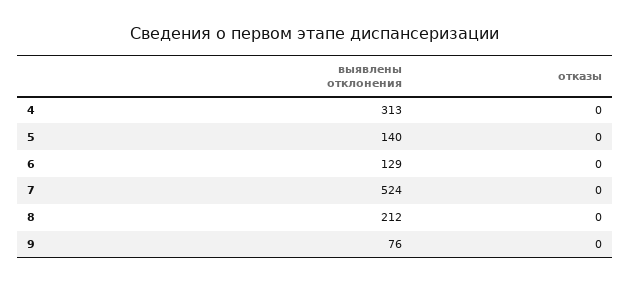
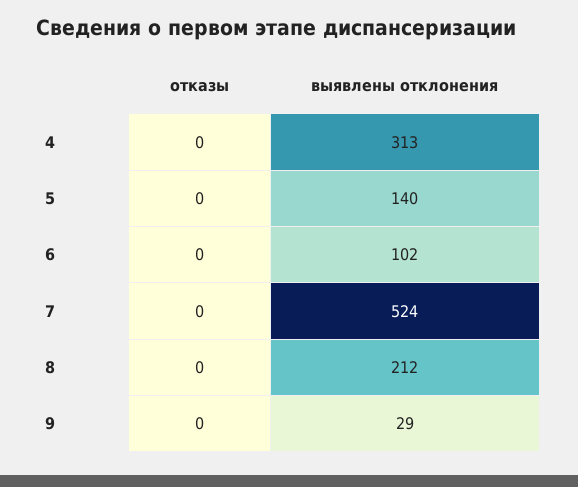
выявлены отклонения, 6: 129 -> 102
выявлены отклонения, 9: 76 -> 29

